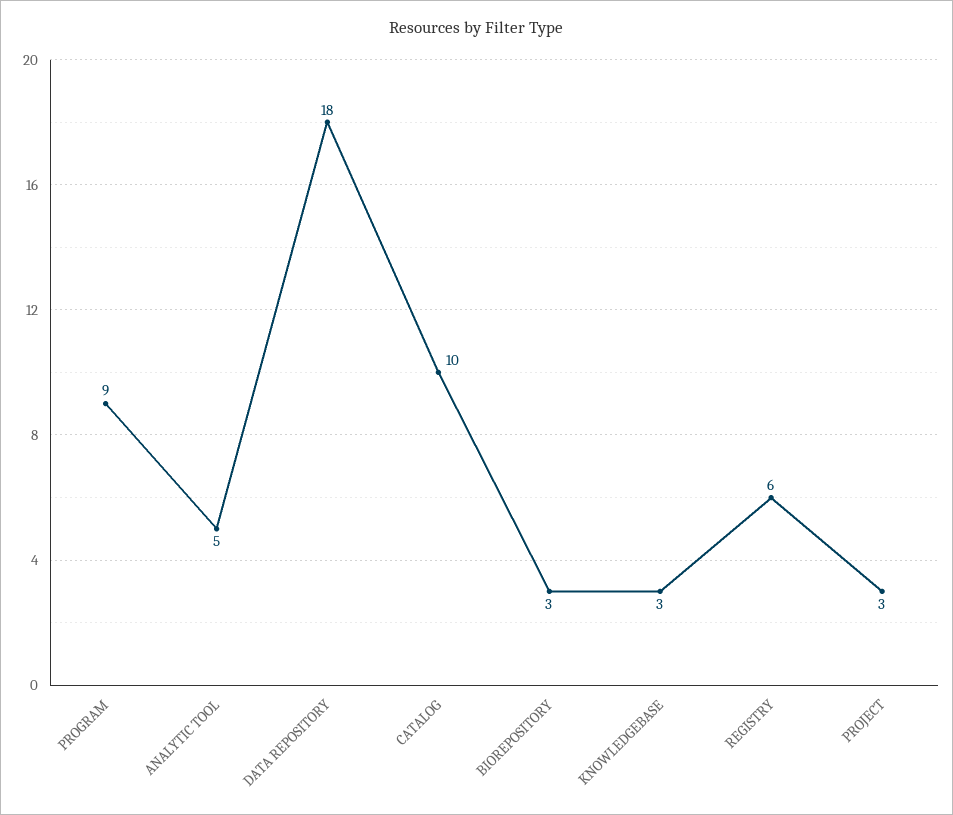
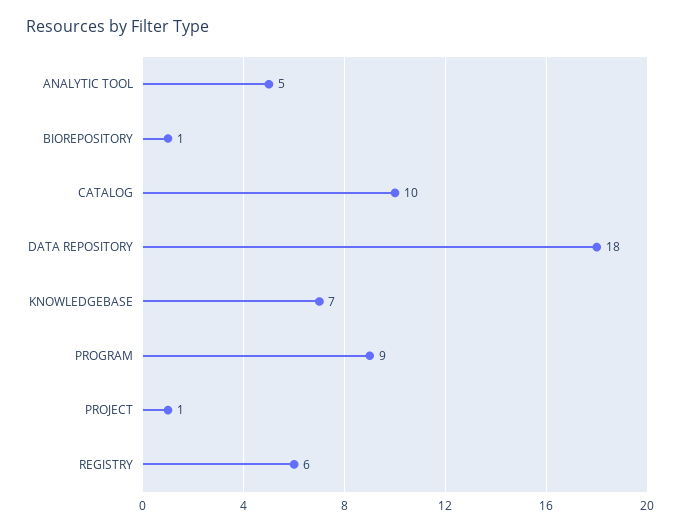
BIOREPOSITORY: 3 -> 1
KNOWLEDGEBASE: 3 -> 7
PROJECT: 3 -> 1

